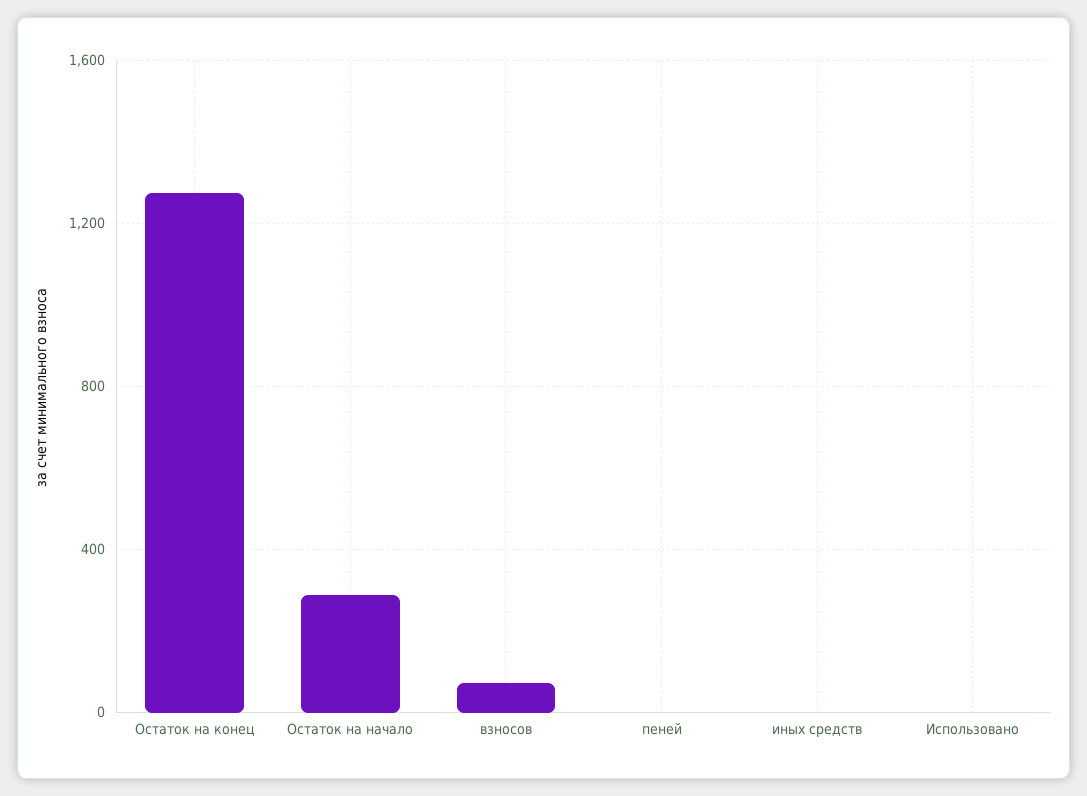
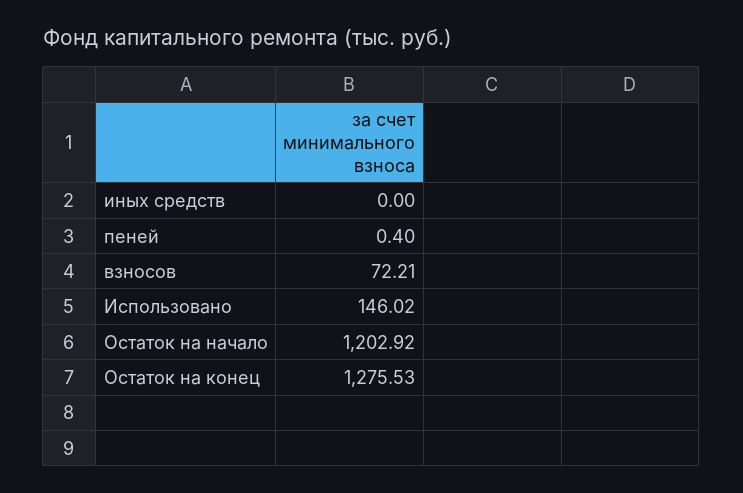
Остаток на начало: 300 -> 1202.92
Использовано: 0 -> 146.02

